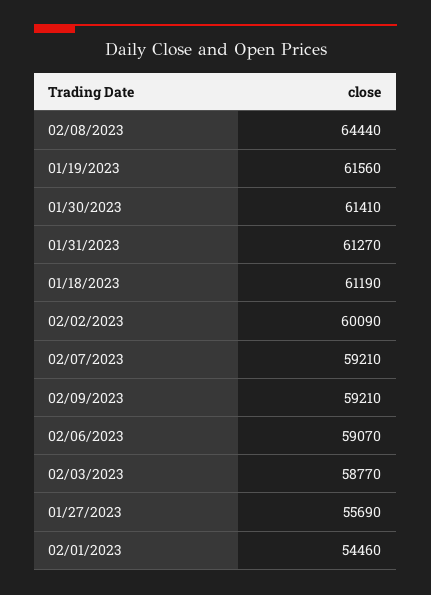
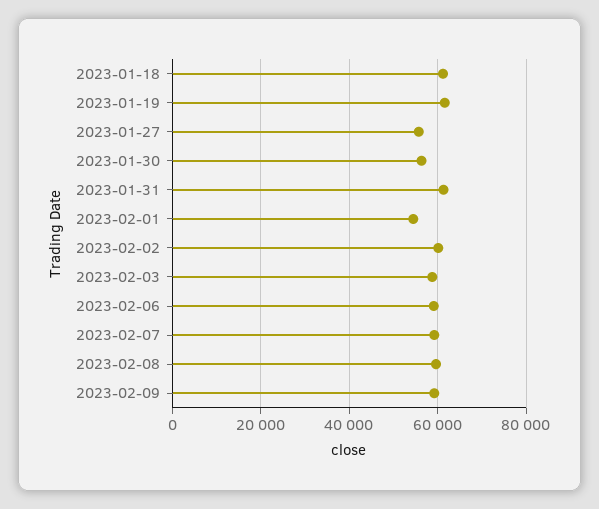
02/08/2023: 64440 -> 60000
01/30/2023: 61410 -> 56000

